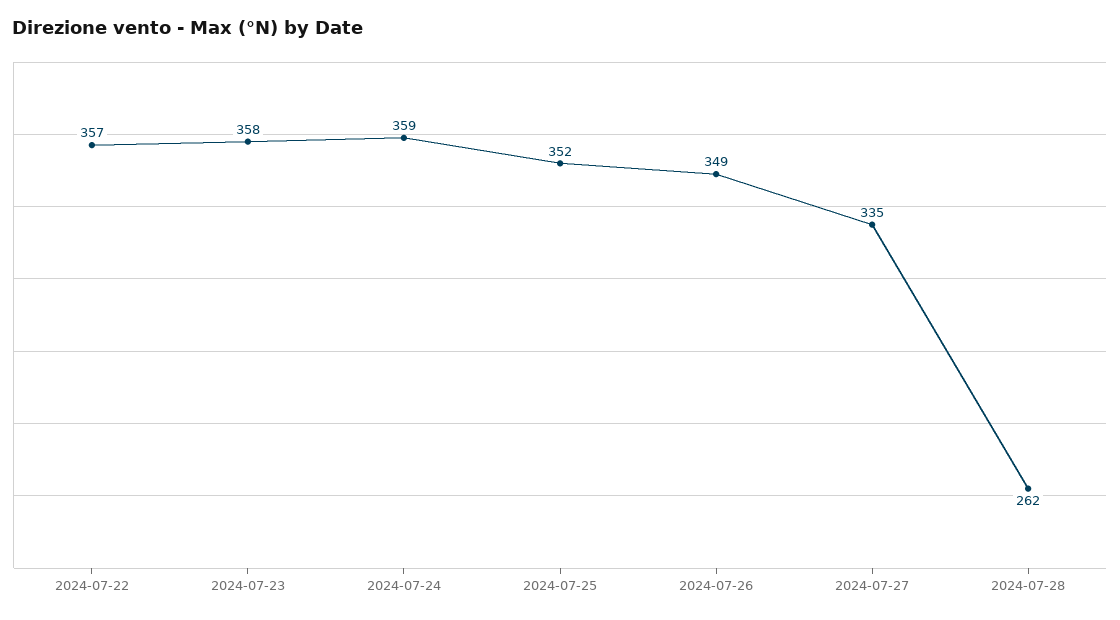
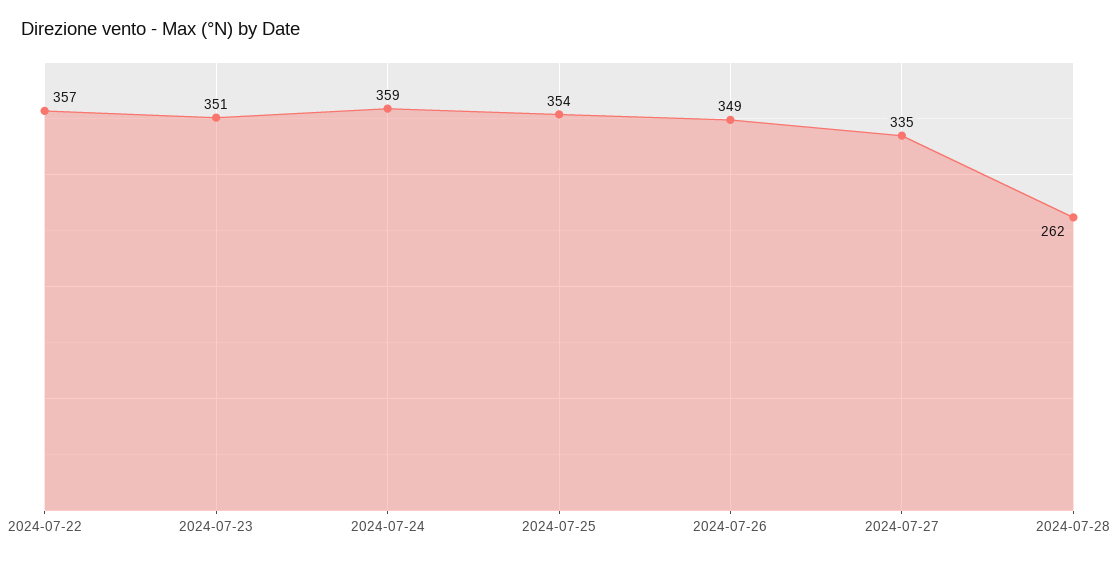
2024-07-23: 358 -> 351
2024-07-25: 352 -> 354

